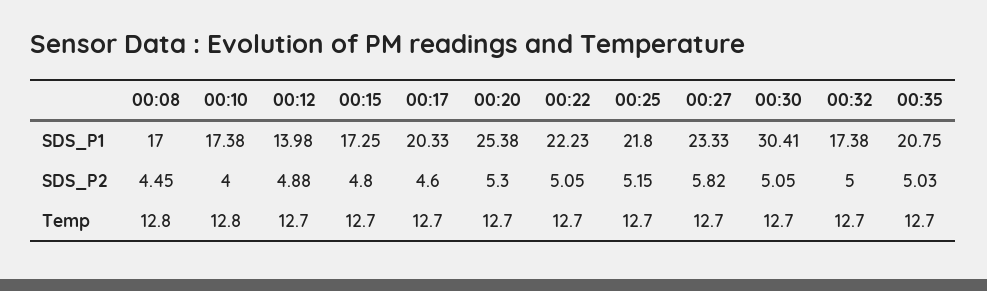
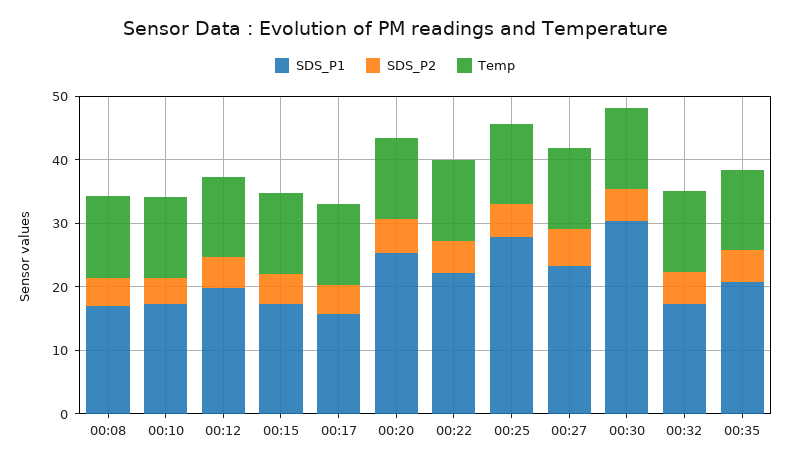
SDS_P1, 00:12: 13.98 -> 20
SDS_P1, 00:17: 20.33 -> 16
SDS_P1, 00:25: 21.8 -> 28

